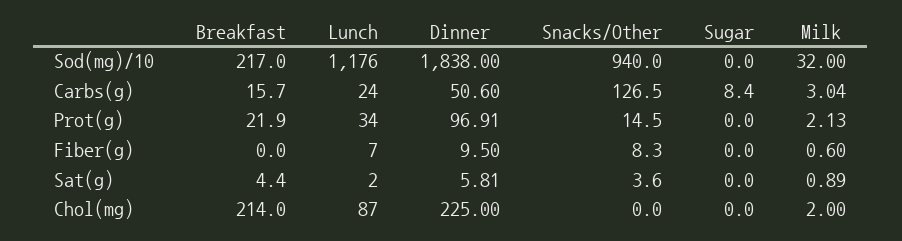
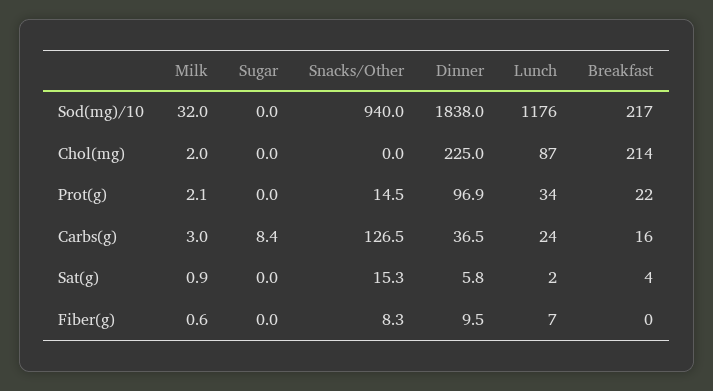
Dinner, Carbs(g): 50.6 -> 36.5
Snacks/Other, Sat(g): 3.6 -> 15.3

